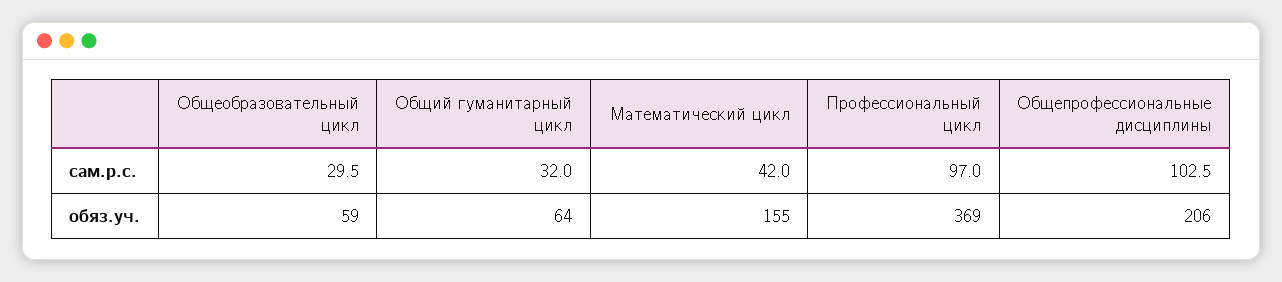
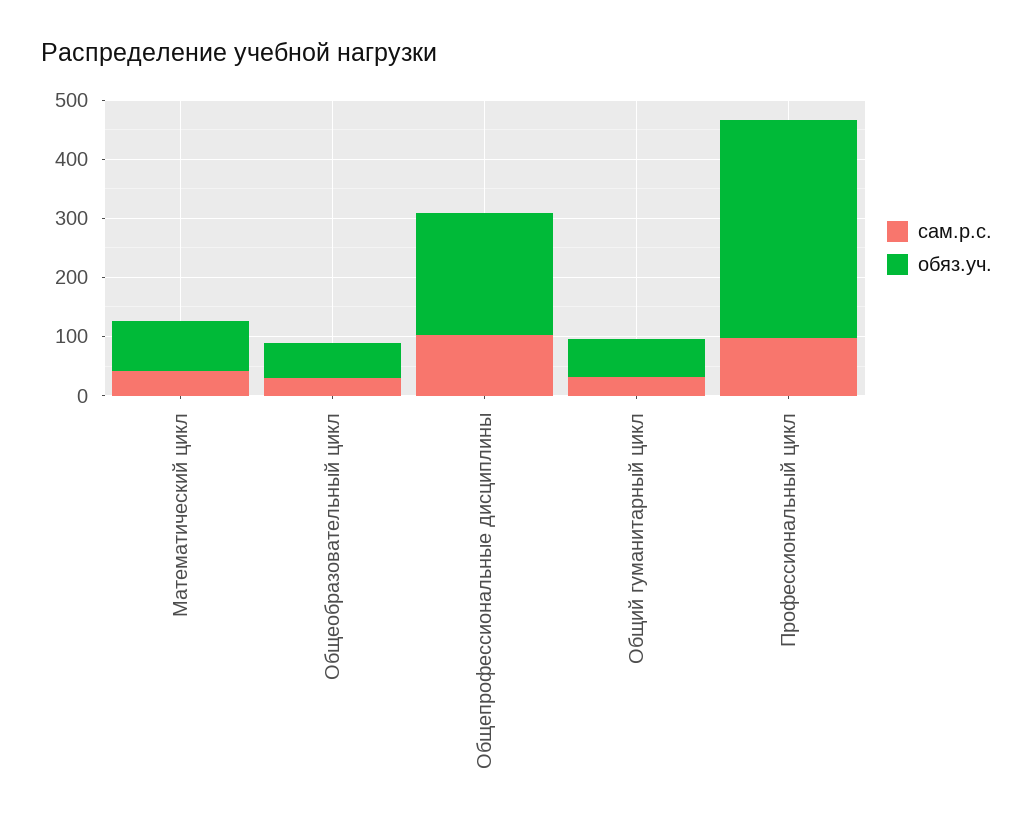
обяз.уч., Математический цикл: 155 -> 80

